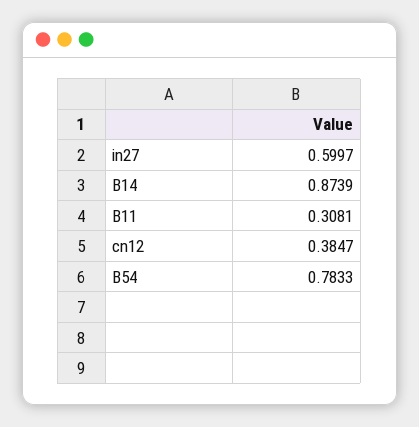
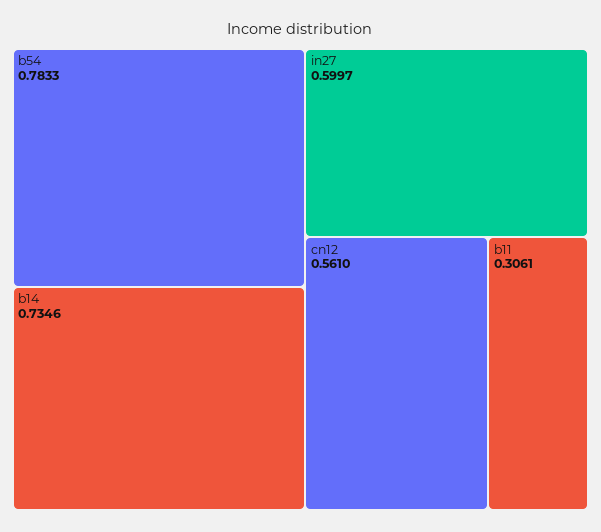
B14: 0.8739 -> 0.7346
B11: 0.3081 -> 0.3061
cn12: 0.3847 -> 0.561

